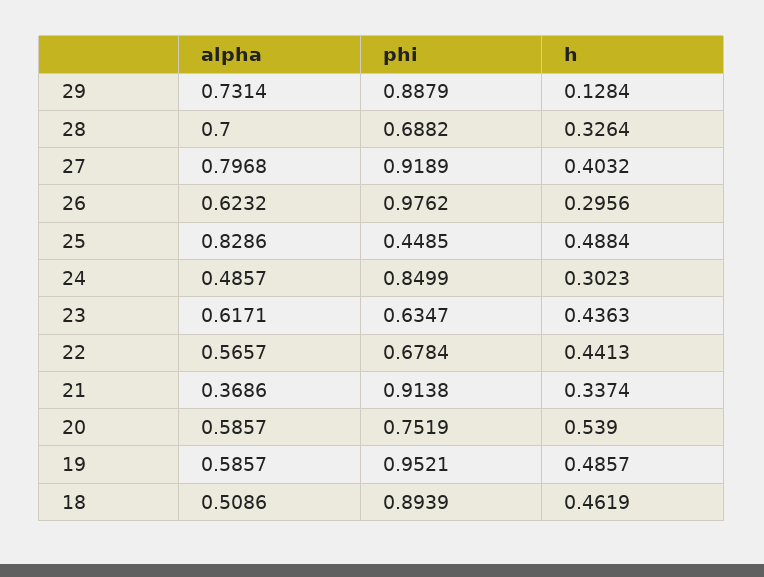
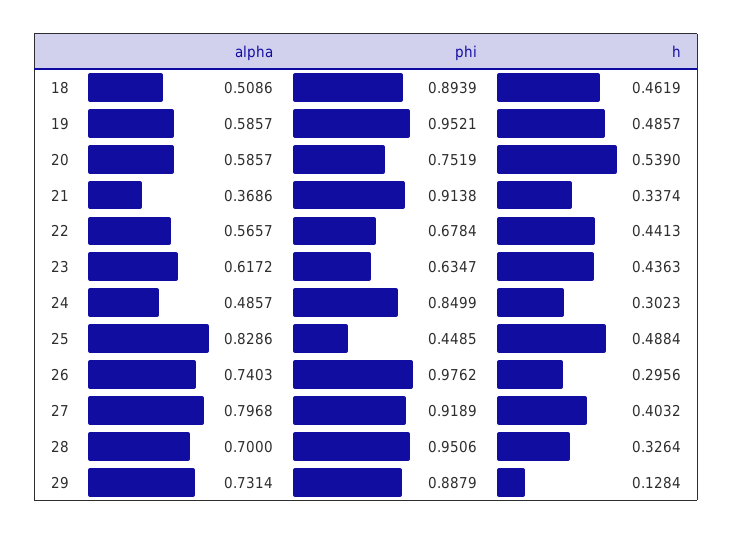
phi, 28: 0.6882 -> 0.9506
alpha, 26: 0.6232 -> 0.7403
alpha, 23: 0.6171 -> 0.6172

